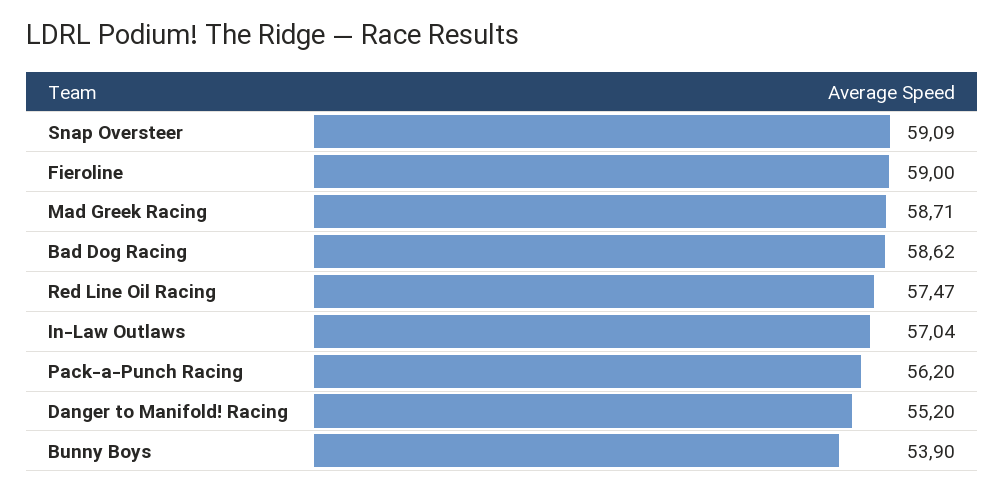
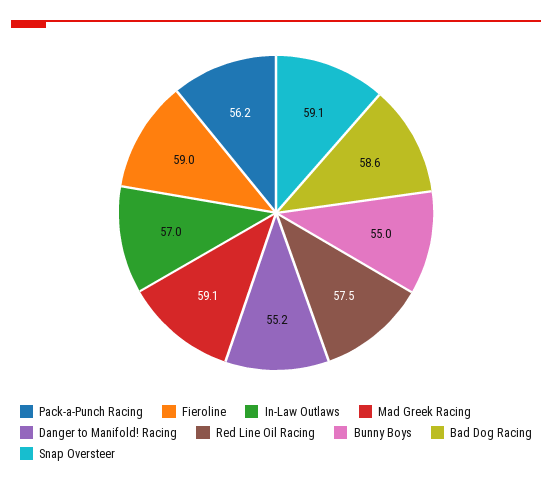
Mad Greek Racing: 58.71 -> 59.1
Bunny Boys: 53.9 -> 55

